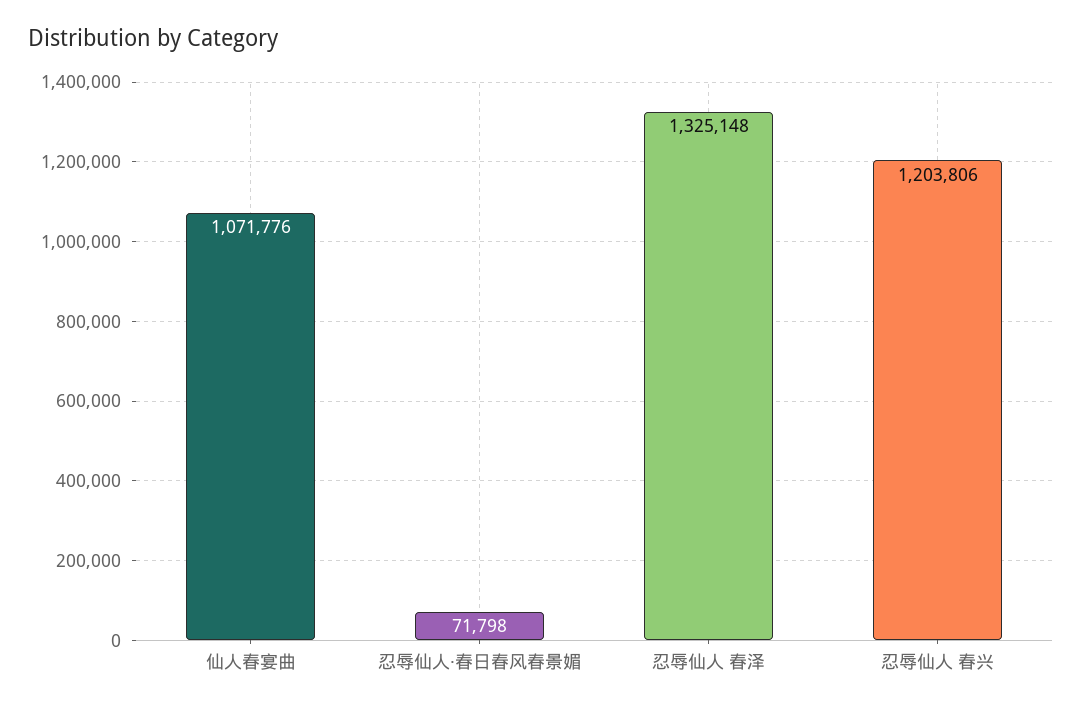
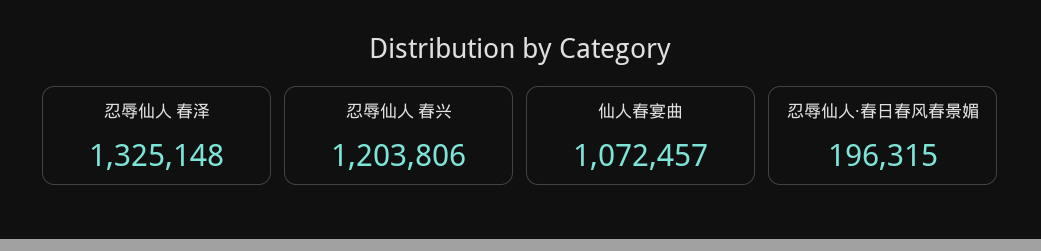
仙人春宴曲: 1071776 -> 1072457
忍辱仙人·春日春风春景媚: 71798 -> 196315

